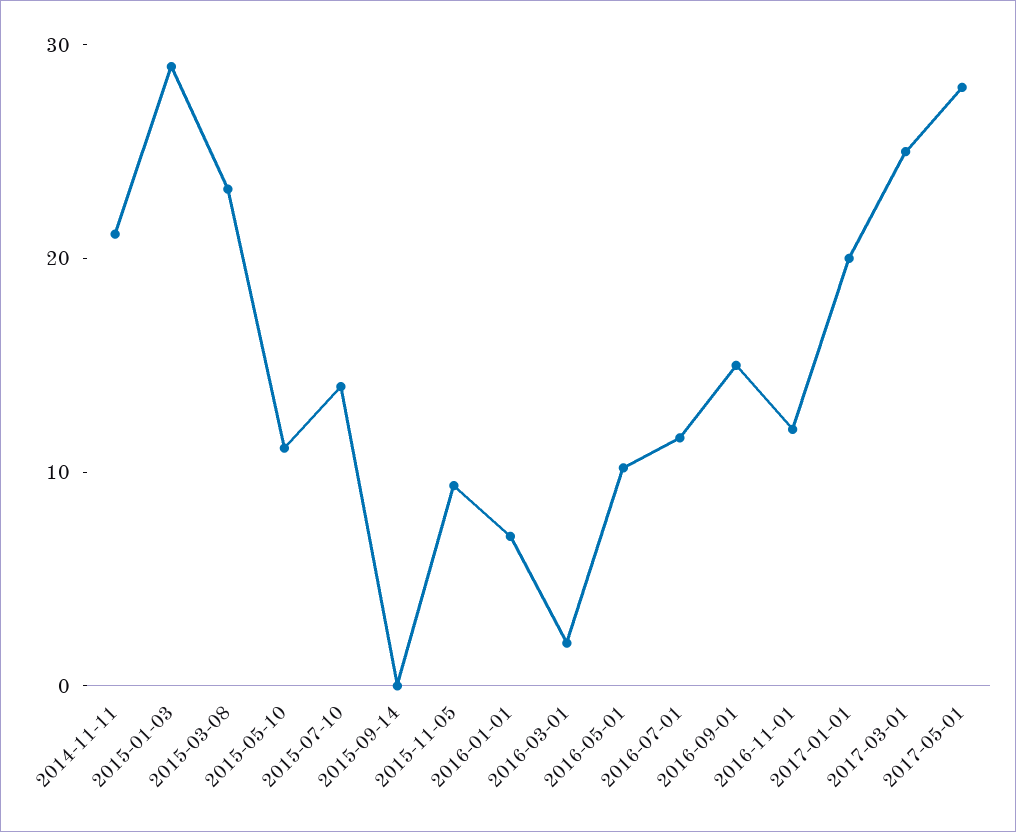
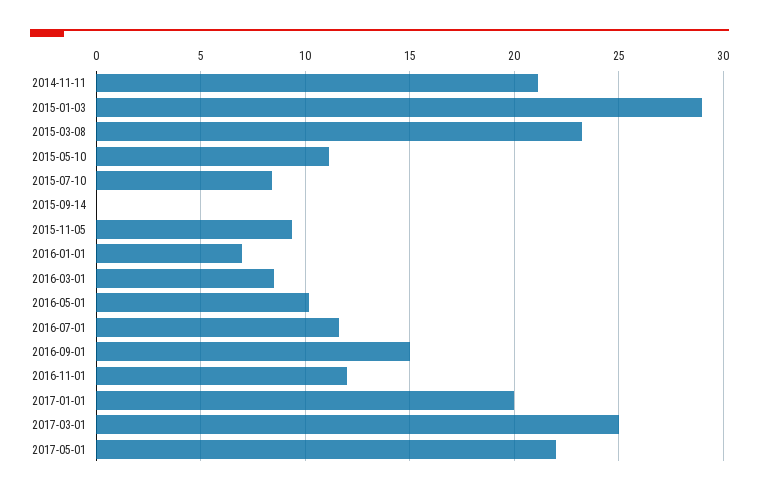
2015-07-10: 14 -> 8.5
2016-03-01: 2 -> 8.5
2017-05-01: 28 -> 22

